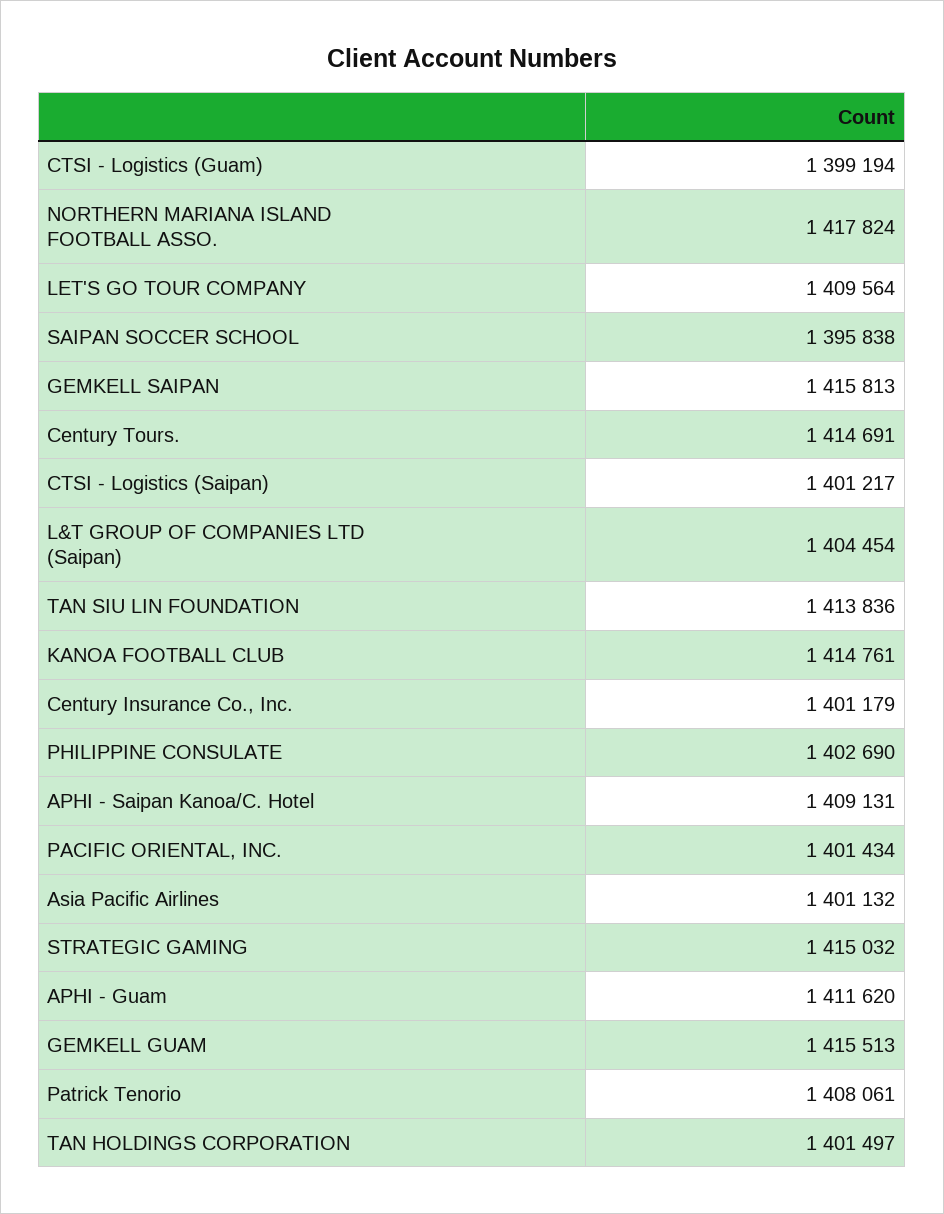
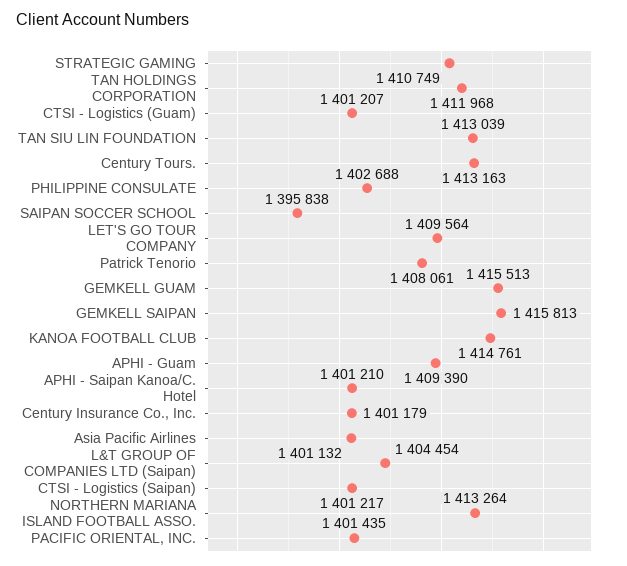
CTSI - Logistics (Guam): 1399194 -> 1401207
NORTHERN MARIANA ISLAND FOOTBALL ASSO.: 1417824 -> 1413264
Century Tours.: 1414691 -> 1413163
TAN SIU LIN FOUNDATION: 1413836 -> 1413039
PHILIPPINE CONSULATE: 1402690 -> 1402688
APHI - Saipan Kanoa/C. Hotel: 1409131 -> 1401210
PACIFIC ORIENTAL, INC.: 1401434 -> 1401435
STRATEGIC GAMING: 1415032 -> 1410749
APHI - Guam: 1411620 -> 1409390
TAN HOLDINGS CORPORATION: 1401497 -> 1411968

